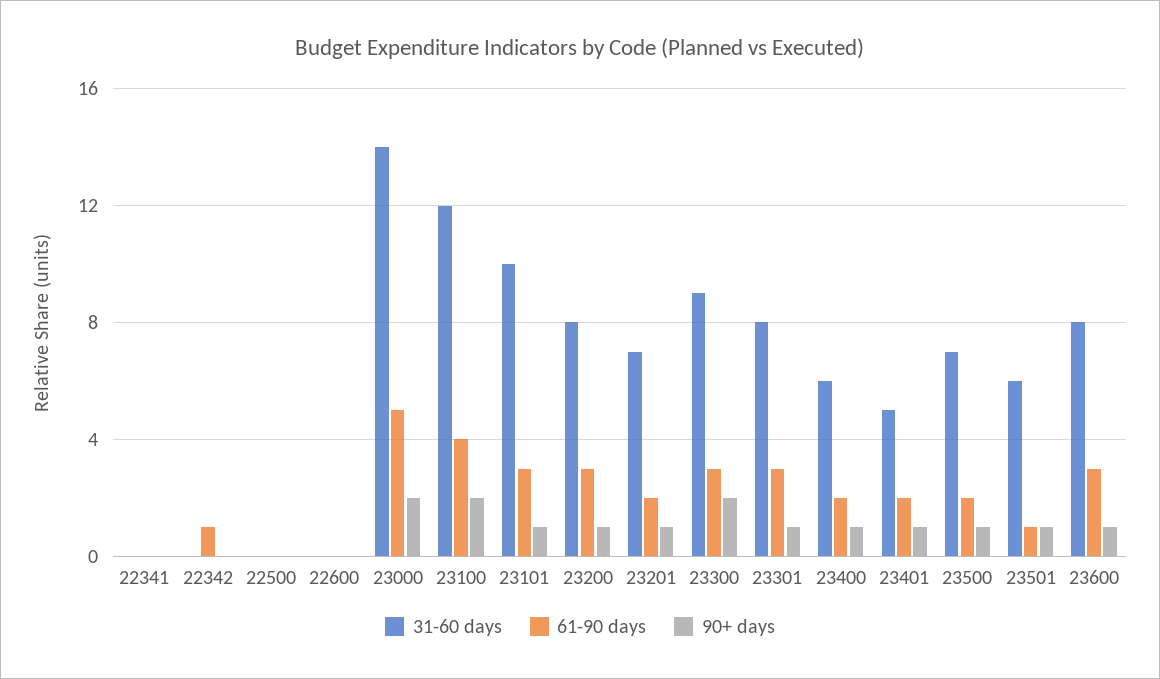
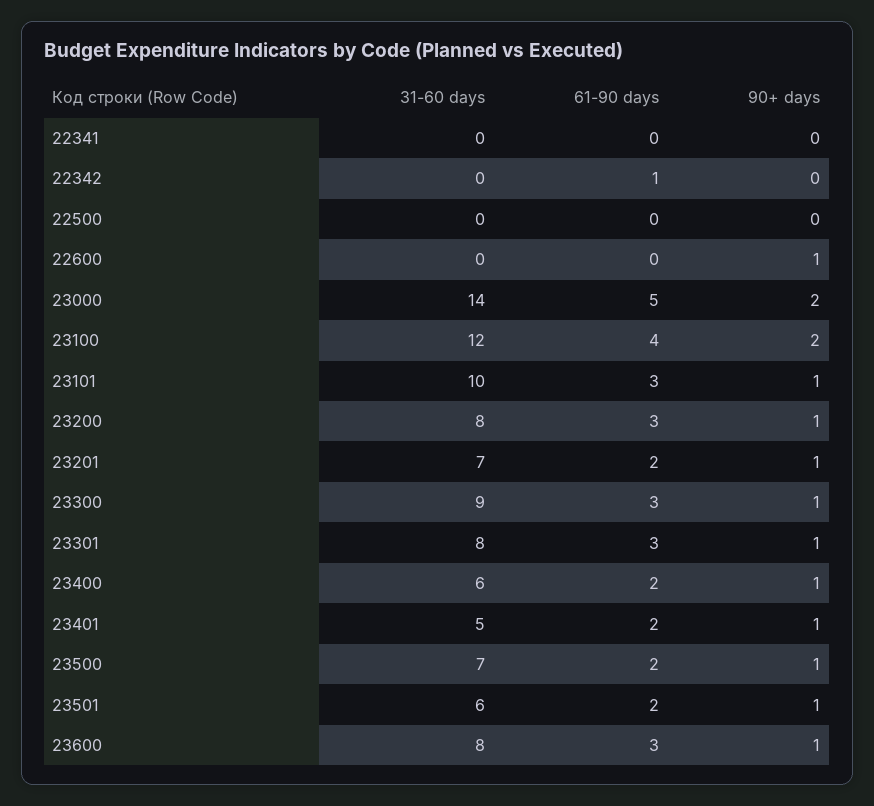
90+ days, 22600: 0 -> 1
90+ days, 23300: 2 -> 1
61-90 days, 23501: 1 -> 2

